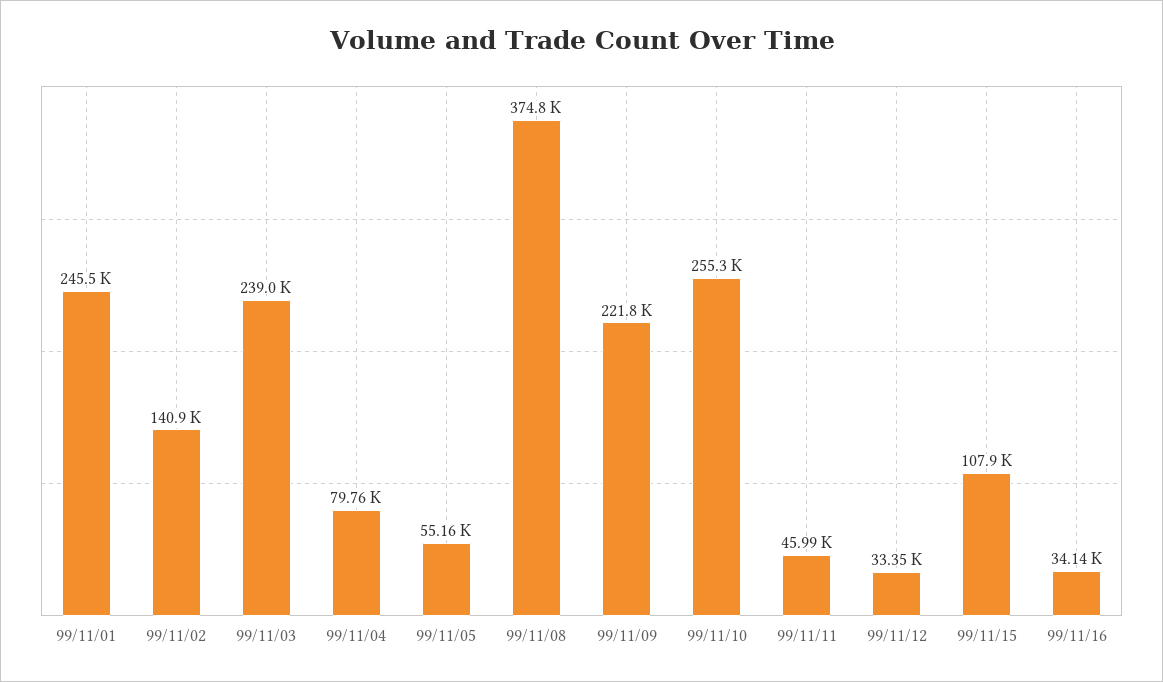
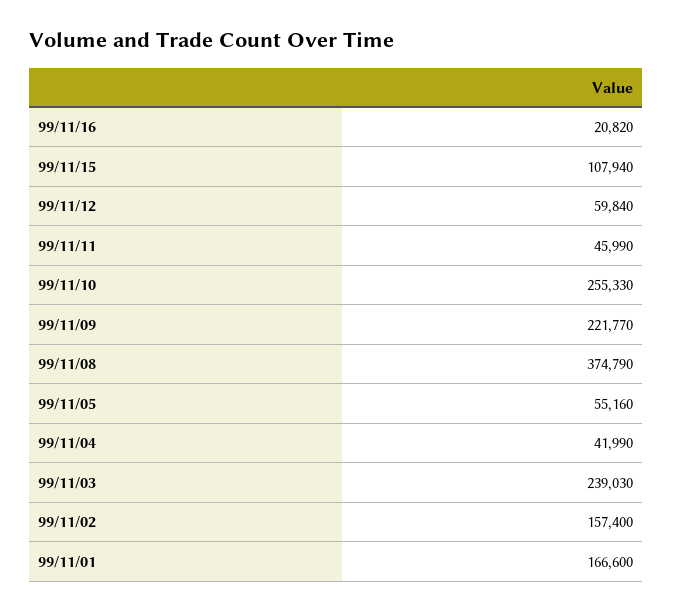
99/11/01: 245500 -> 166600
99/11/02: 140900 -> 157400
99/11/04: 79760 -> 41990
99/11/12: 33350 -> 59840
99/11/16: 34140 -> 20820

